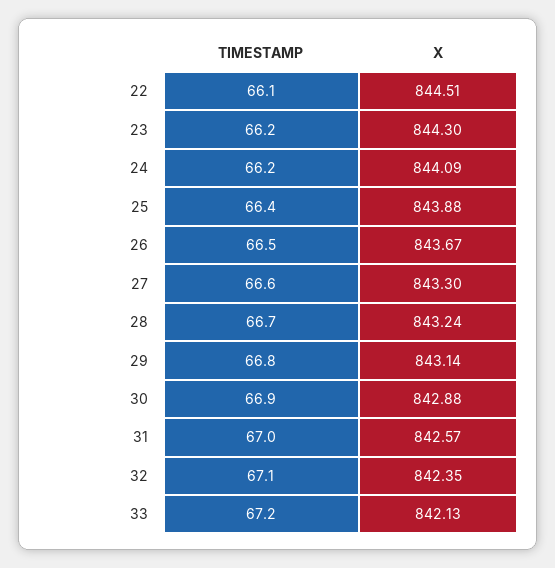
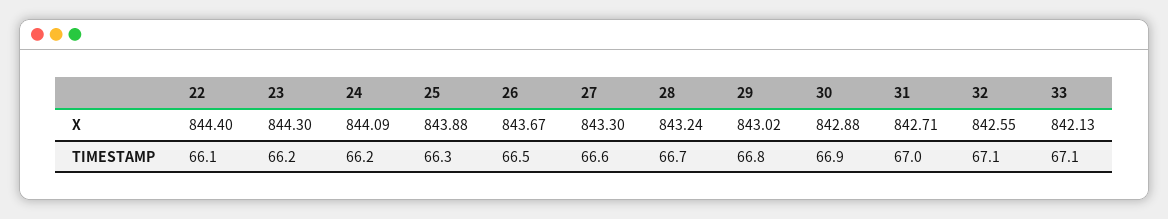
X, 22: 844.51 -> 844.4
TIMESTAMP, 25: 66.4 -> 66.3
X, 29: 843.14 -> 843.02
X, 31: 842.57 -> 842.71
X, 32: 842.35 -> 842.55
TIMESTAMP, 33: 67.2 -> 67.1

